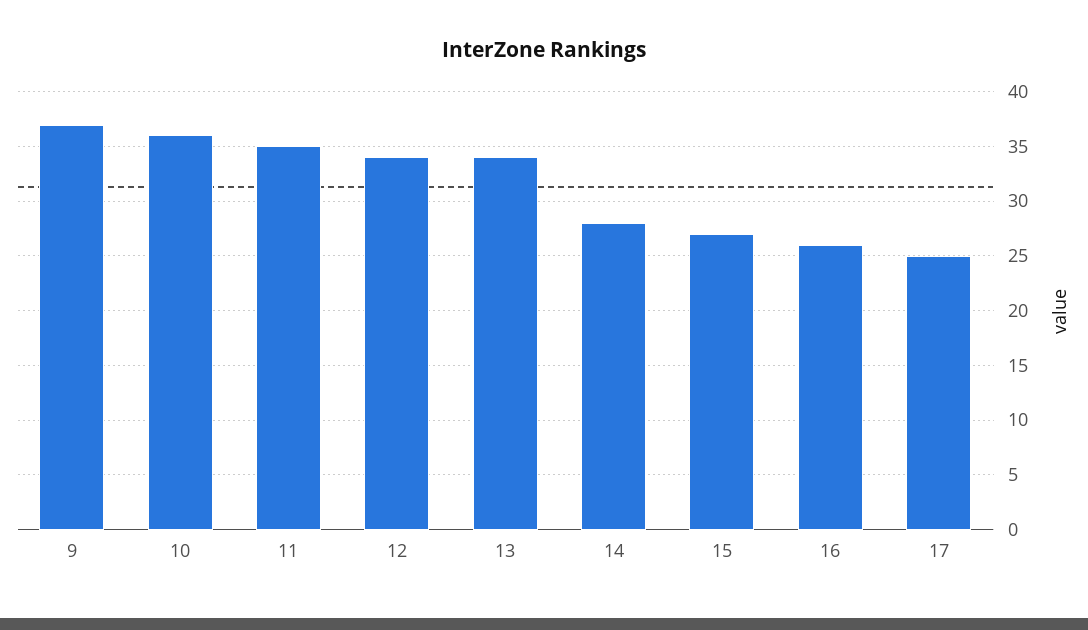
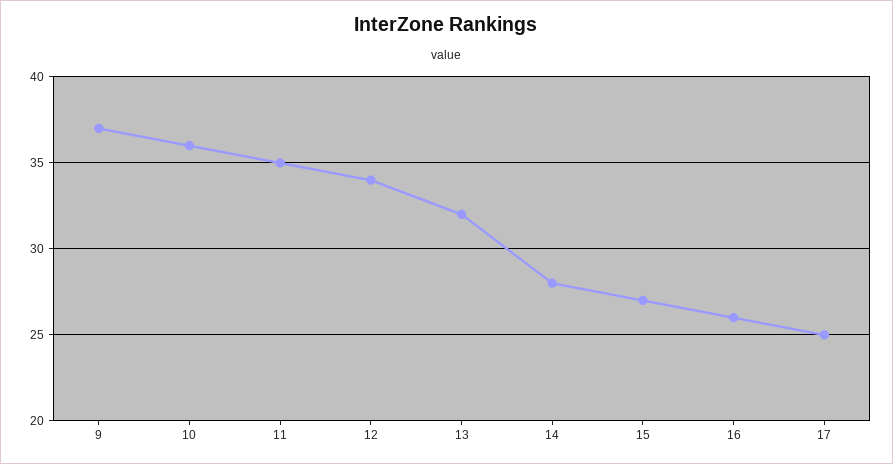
13: 34 -> 32

